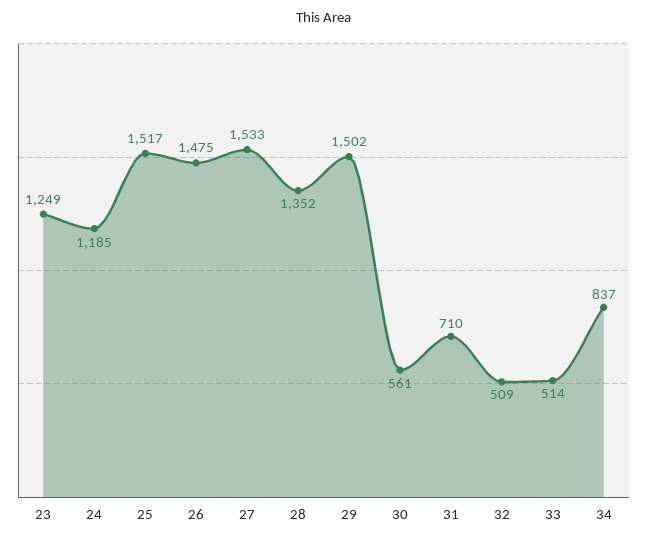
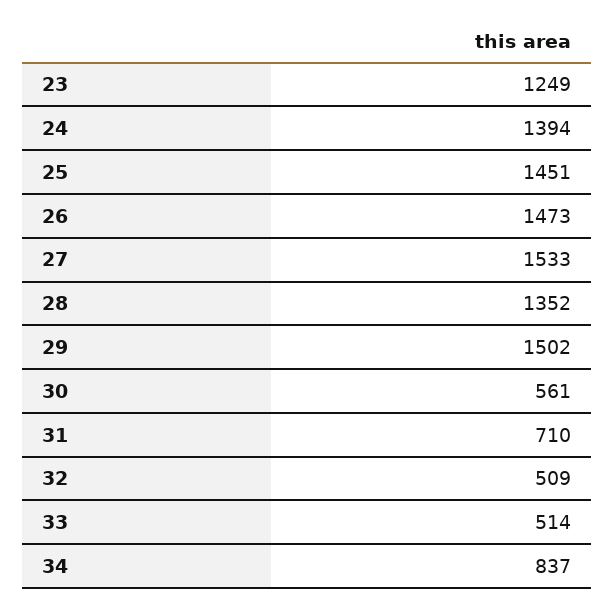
24: 1185 -> 1394
25: 1517 -> 1451
26: 1475 -> 1473

